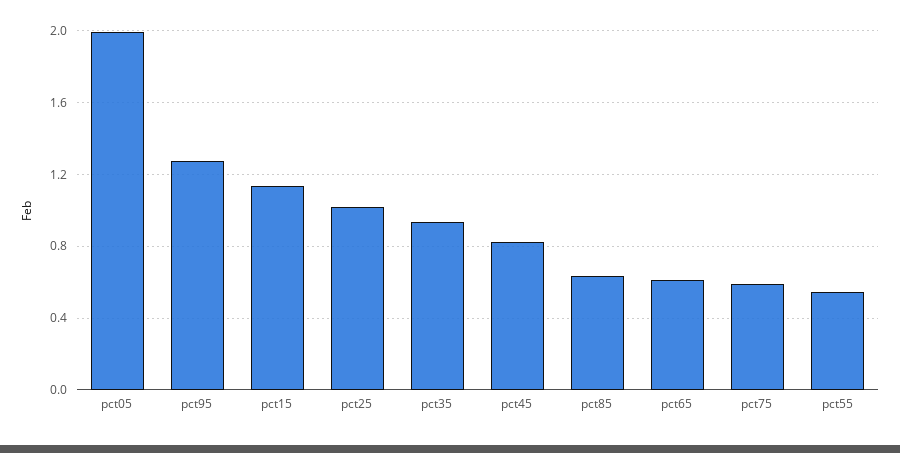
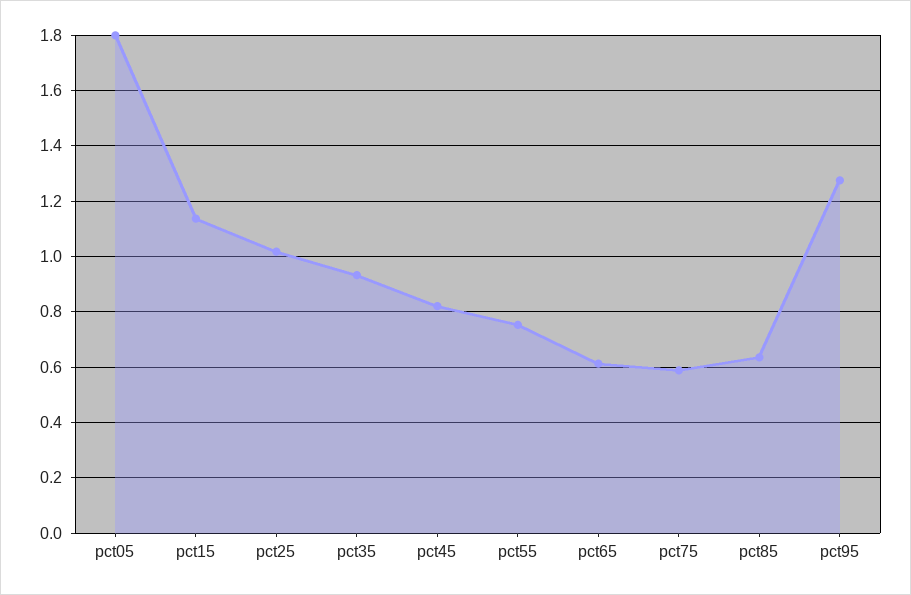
pct05: 2 -> 1.8
pct55: 0.55 -> 0.75

